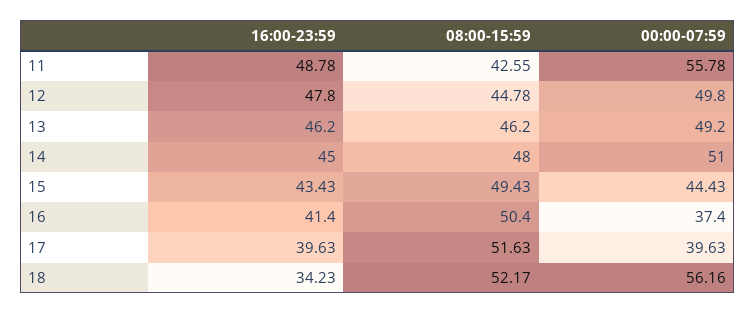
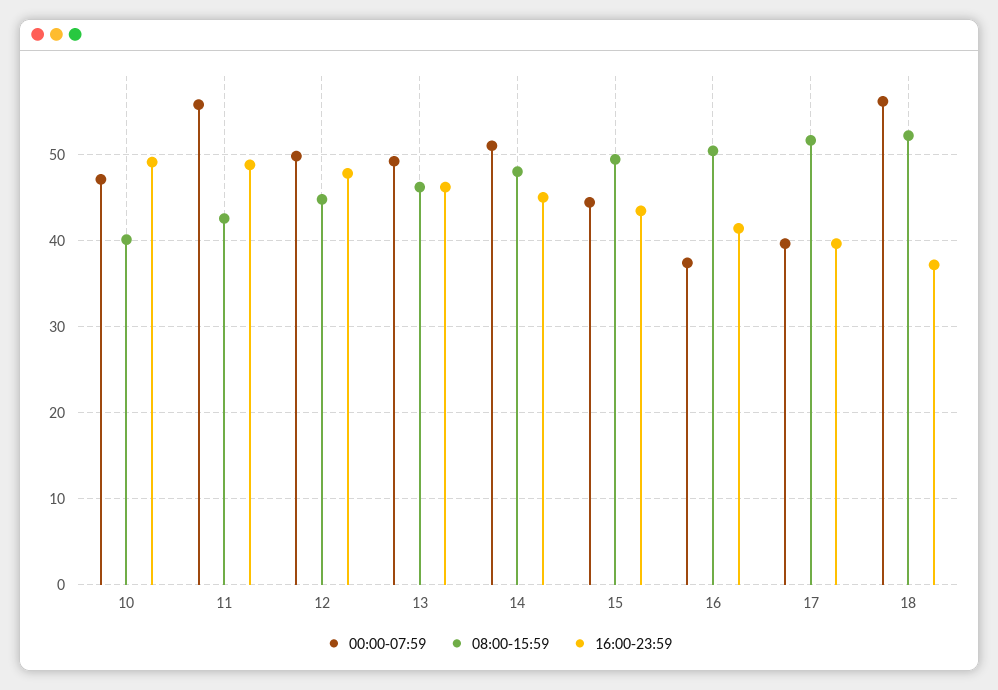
16:00-23:59, 18: 34.23 -> 37
00:00-07:59, 10: none -> 47
08:00-15:59, 10: none -> 40
16:00-23:59, 10: none -> 49

